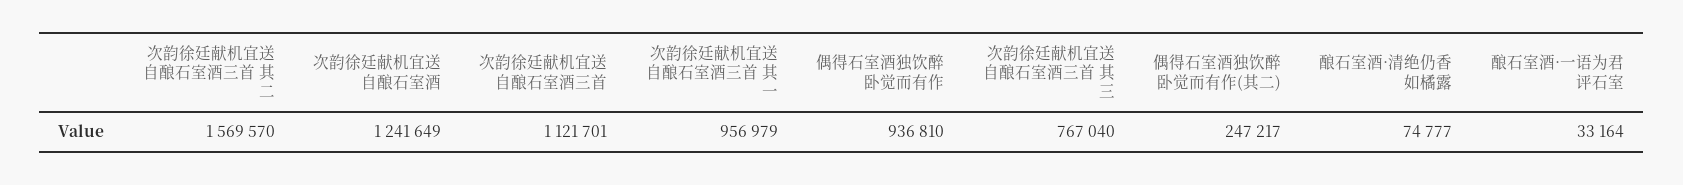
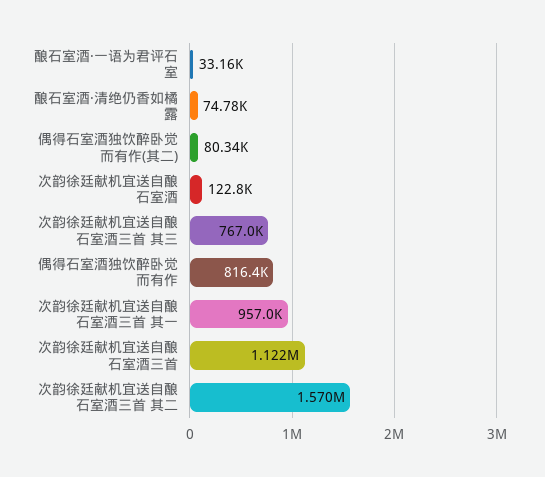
次韵徐廷献机宜送自酿石室酒: 1241649 -> 122800
偶得石室酒独饮醉卧觉而有作: 936810 -> 816400
偶得石室酒独饮醉卧觉而有作(其二): 247217 -> 80340

